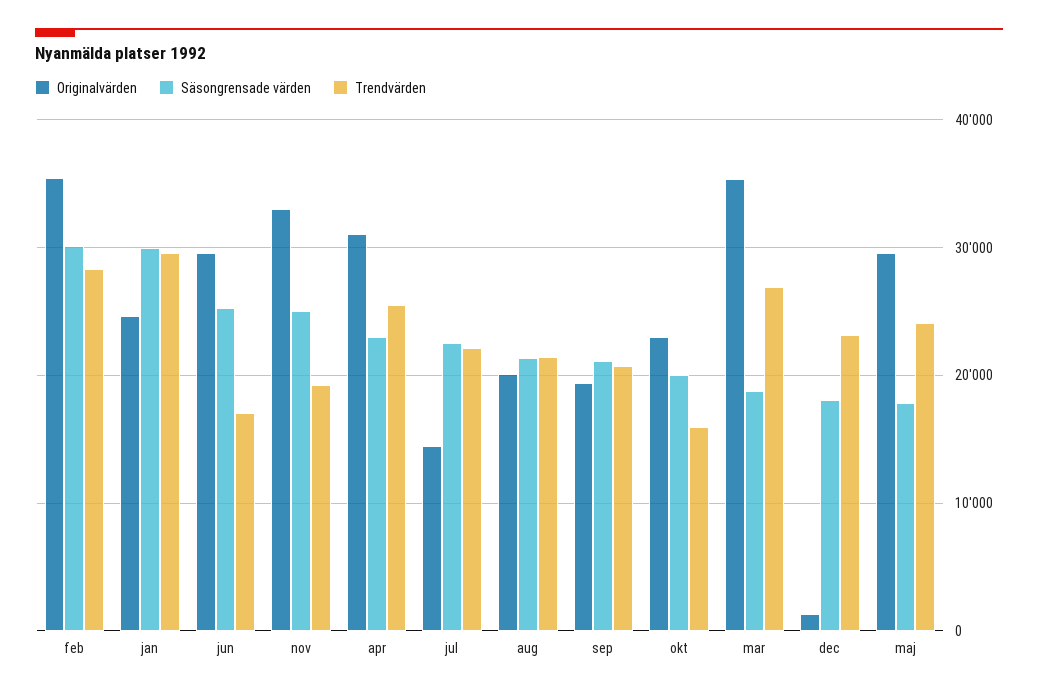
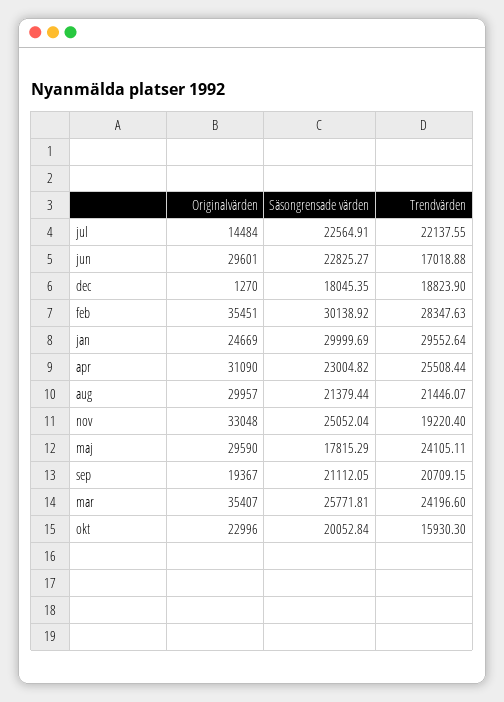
Säsongrensade värden, jun: 25000 -> 22825.27
Originalvärden, aug: 20000 -> 29957
Säsongrensade värden, mar: 19000 -> 25771.81
Trendvärden, mar: 27000 -> 24196.6
Trendvärden, dec: 23000 -> 18823.9

